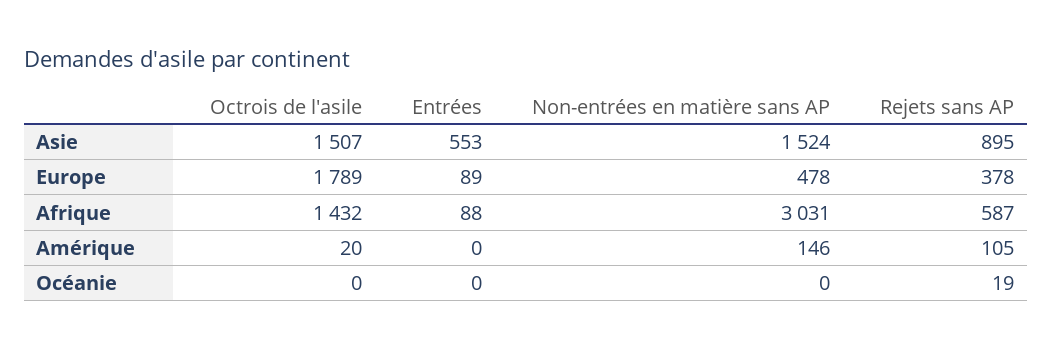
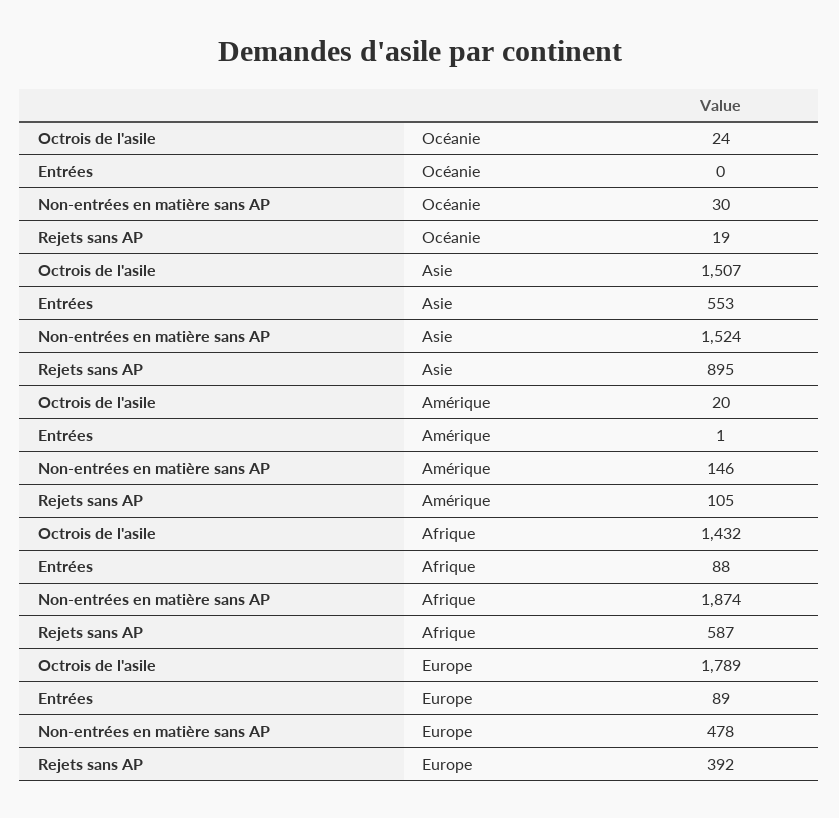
Rejets sans AP, Europe: 378 -> 392
Non-entrées en matière sans AP, Afrique: 3031 -> 1874
Entrées, Amérique: 0 -> 1
Octrois de l'asile, Océanie: 0 -> 24
Non-entrées en matière sans AP, Océanie: 0 -> 30

